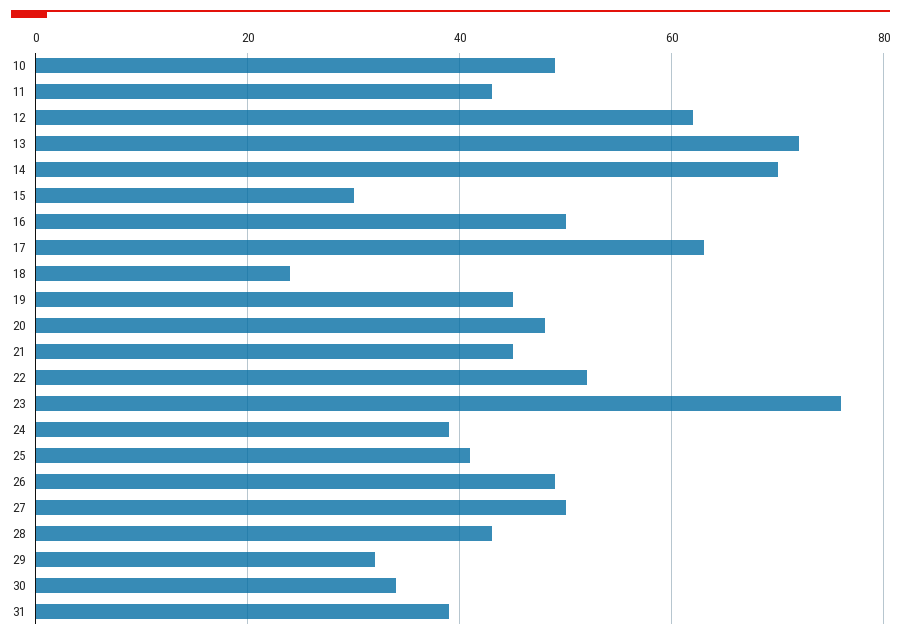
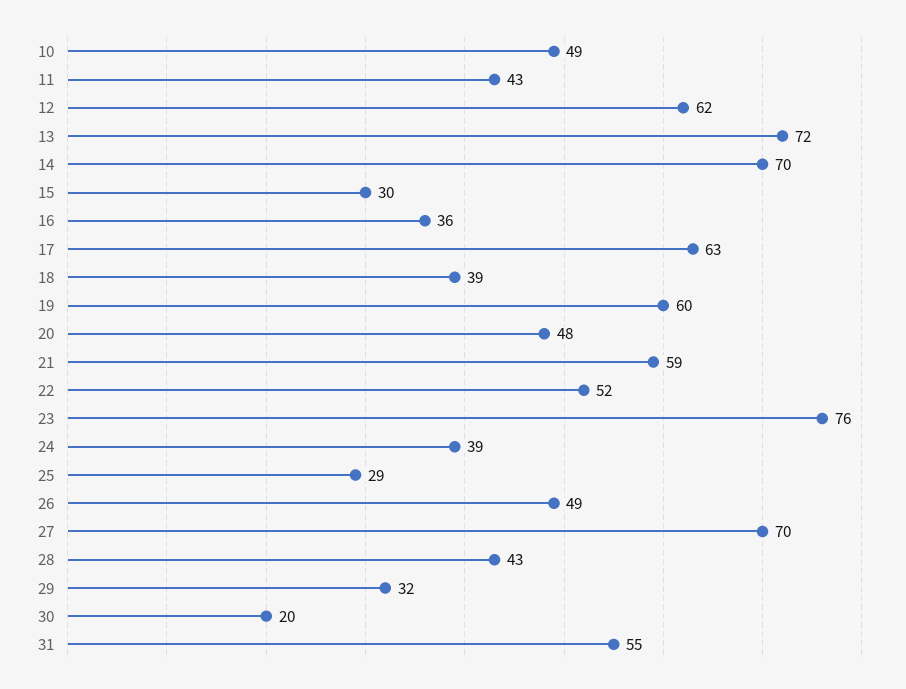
16: 50 -> 36
18: 25 -> 39
19: 45 -> 60
21: 45 -> 59
25: 40 -> 29
27: 50 -> 70
30: 35 -> 20
31: 40 -> 55

